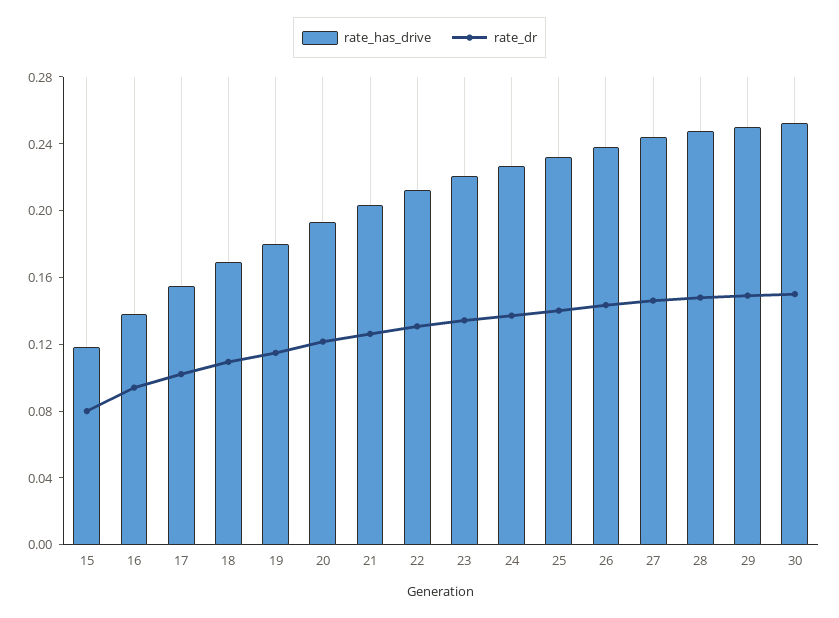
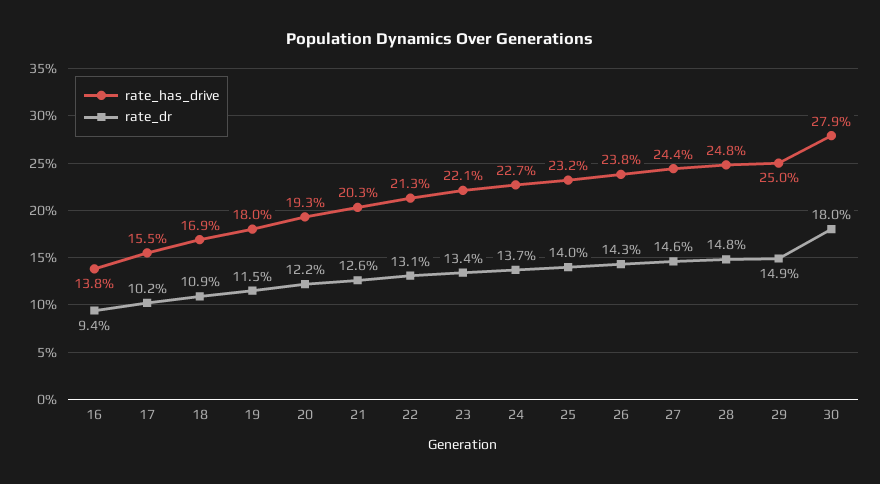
rate_has_drive, 15: 0.12 -> none
rate_dr, 15: 0.08 -> none
rate_has_drive, 30: 0.25 -> 0.279
rate_dr, 30: 0.15 -> 0.18

